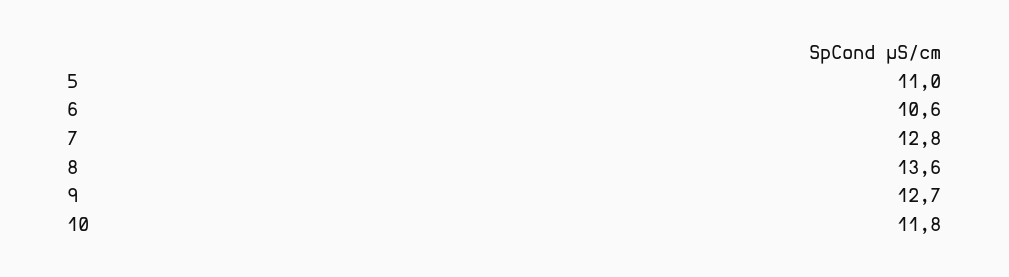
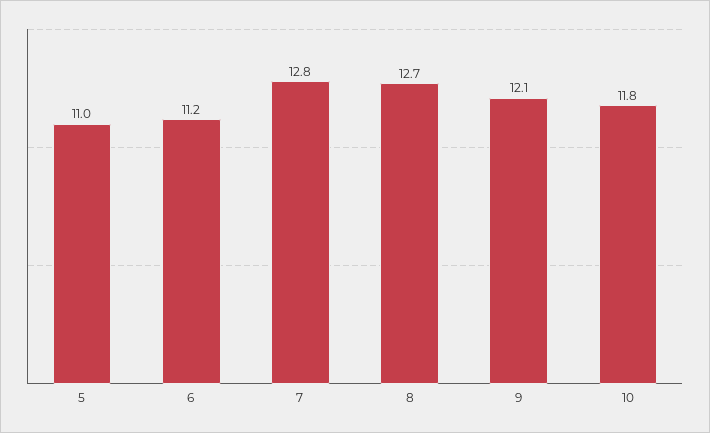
6: 10.6 -> 11.2
8: 13.6 -> 12.7
9: 12.7 -> 12.1

